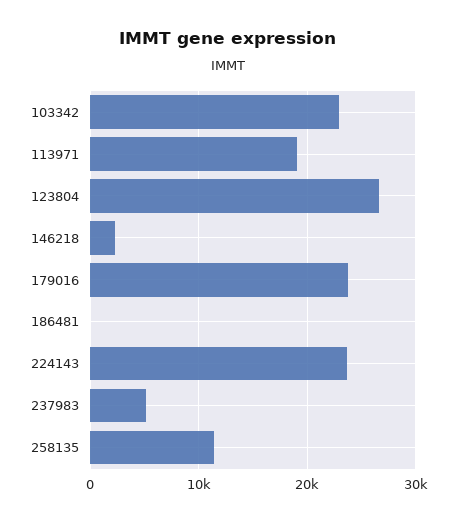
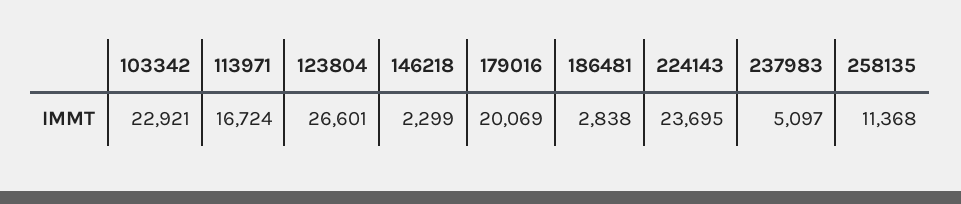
113971: 19000 -> 16724
179016: 24000 -> 20069
186481: 0 -> 2838

